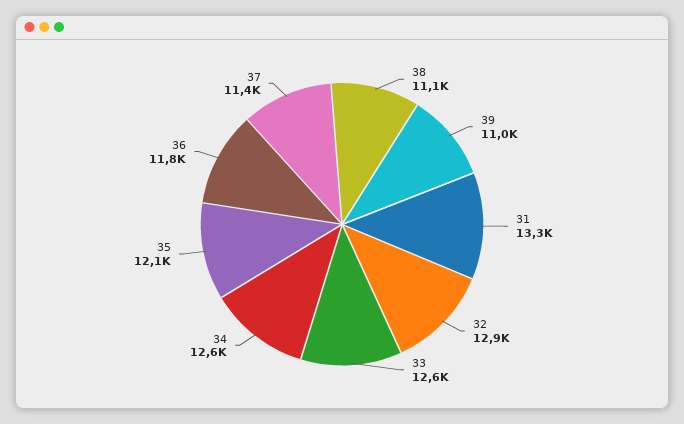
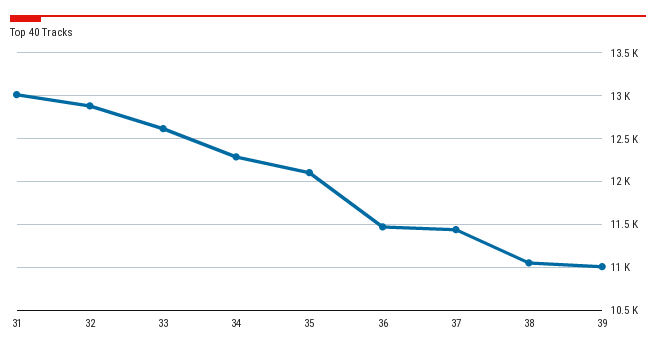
31: 13300 -> 13000
34: 12600 -> 12300
36: 11800 -> 11500

